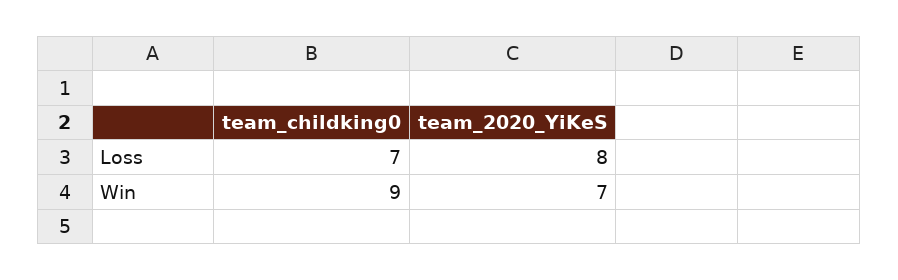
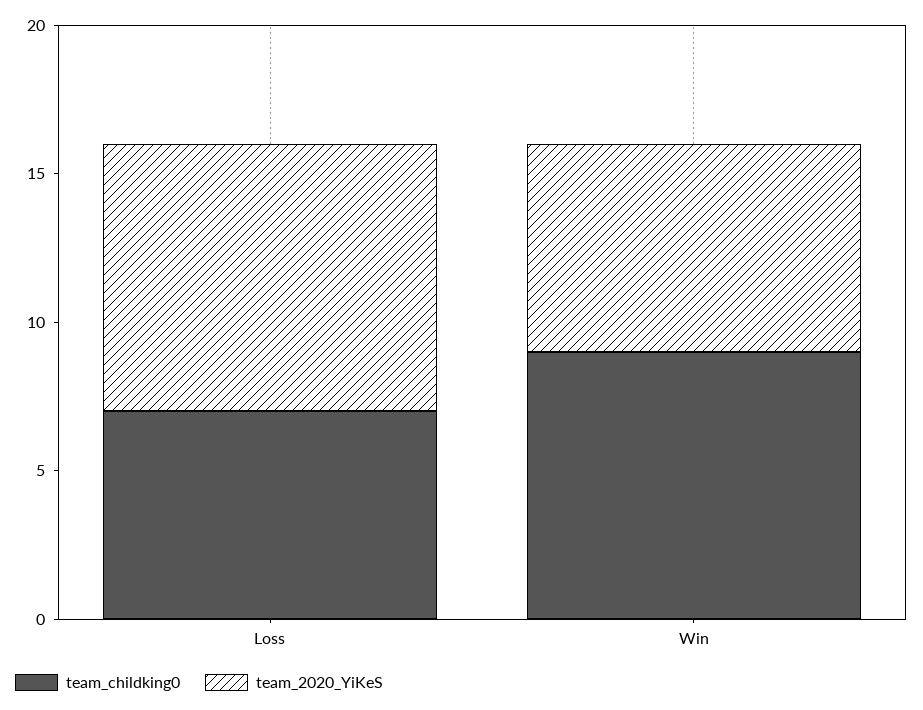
team_2020_YiKeS, Loss: 8 -> 9

